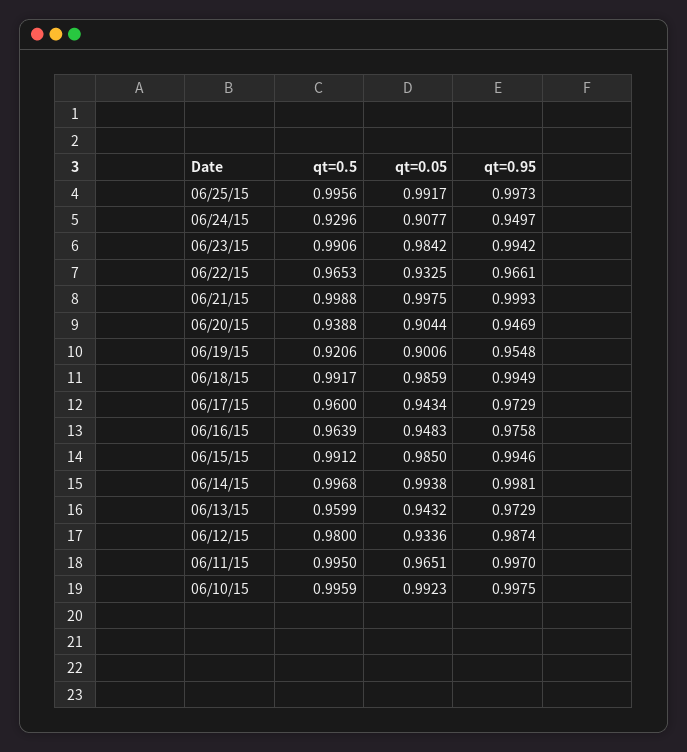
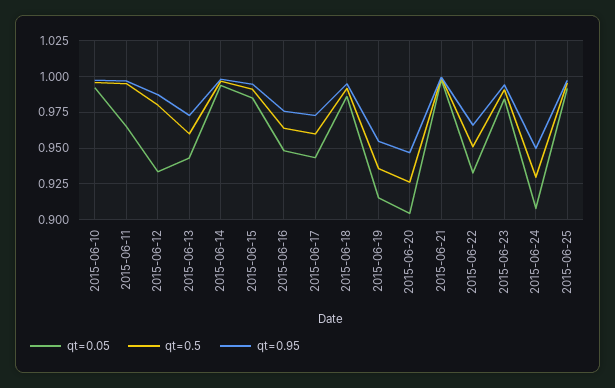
qt=0.5, 06/22/15: 0.9653 -> 0.95
qt=0.5, 06/20/15: 0.9388 -> 0.925
qt=0.5, 06/19/15: 0.9206 -> 0.935
qt=0.05, 06/19/15: 0.9006 -> 0.915

